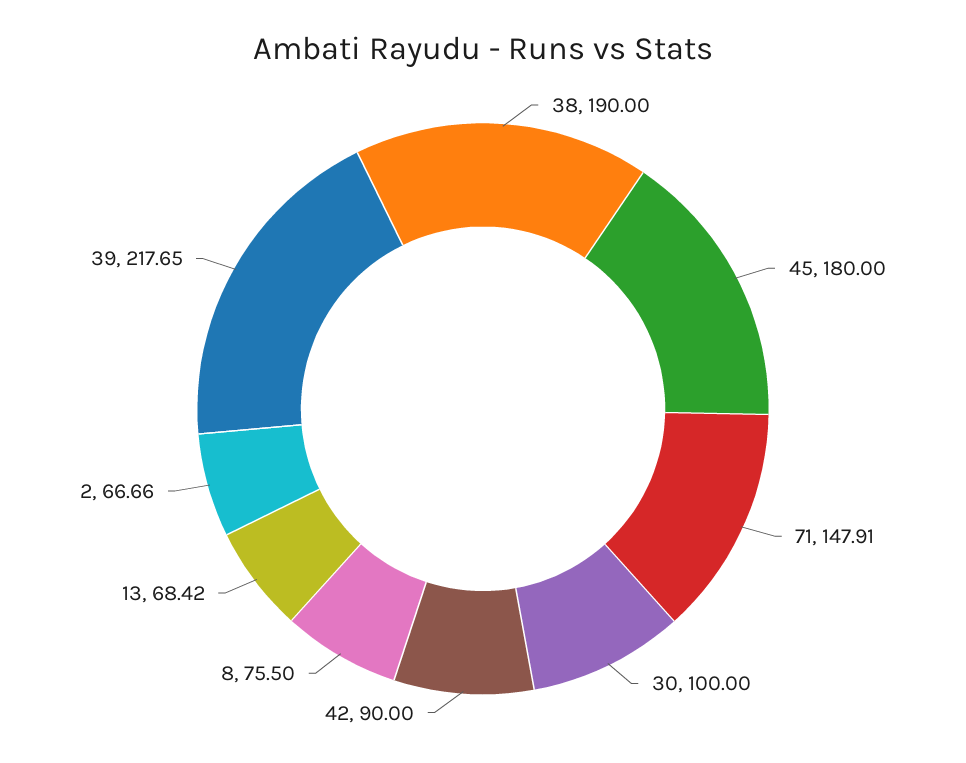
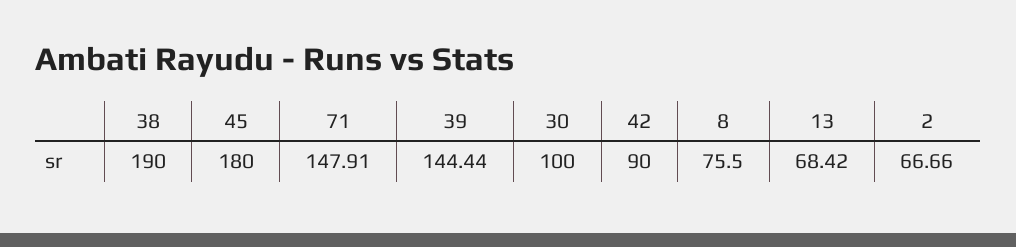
39: 217.65 -> 144.44

